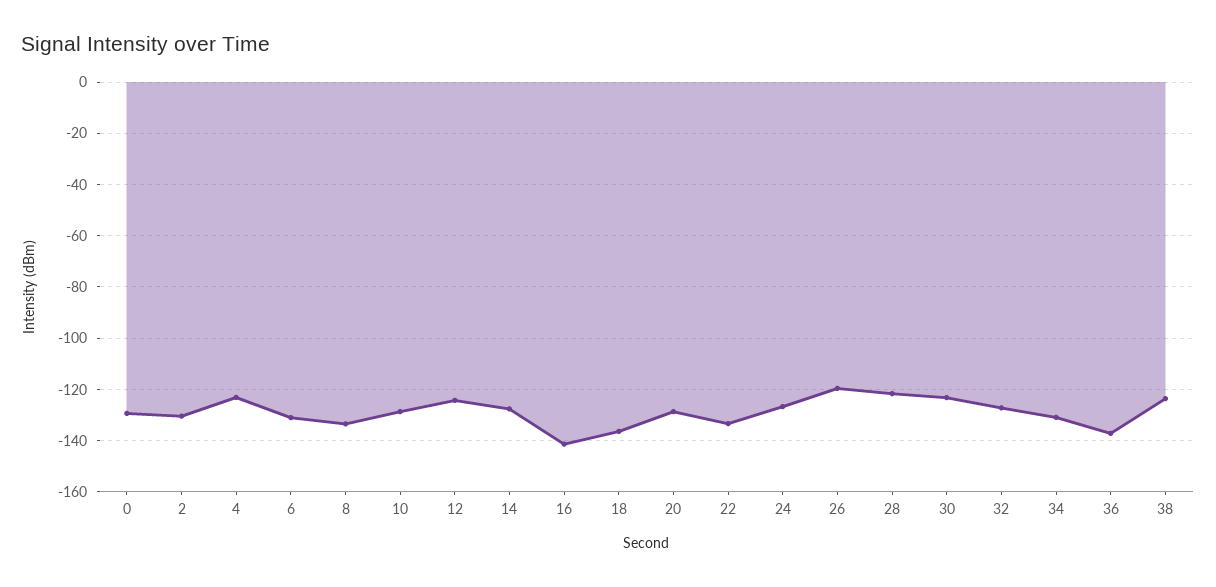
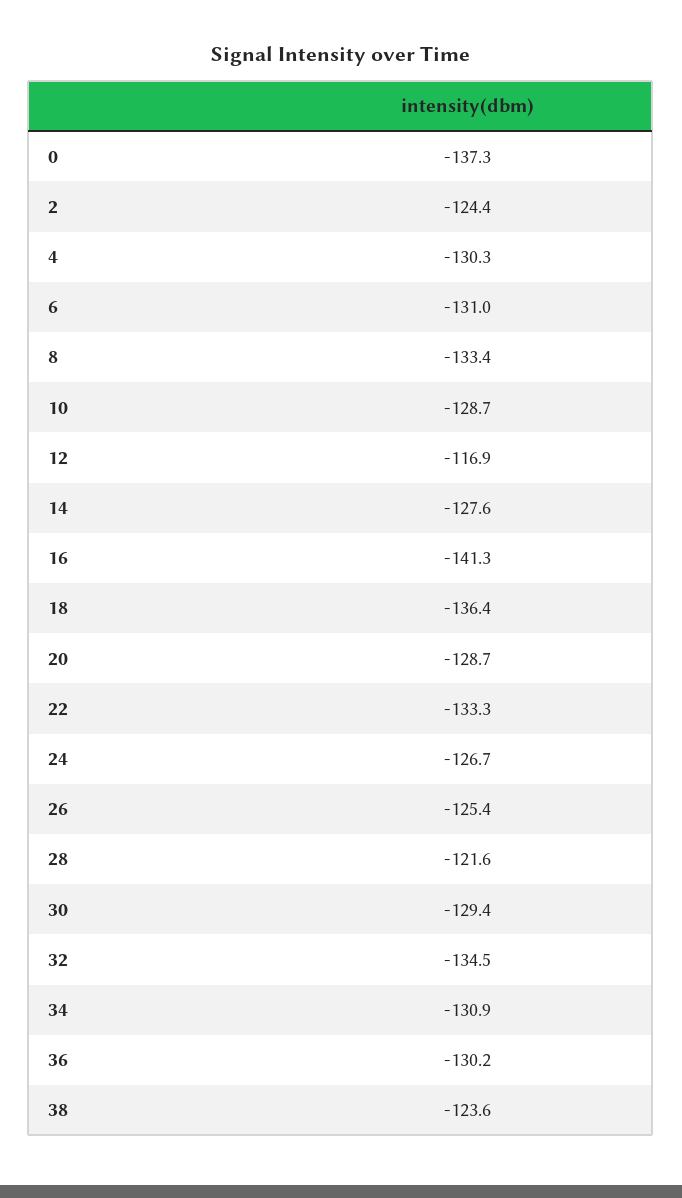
0: -130 -> -137.3
2: -130 -> -124.4
4: -122.5 -> -130.3
12: -125 -> -116.9
26: -120 -> -125.4
30: -122.5 -> -129.4
32: -127.5 -> -134.5
36: -137.5 -> -130.2

